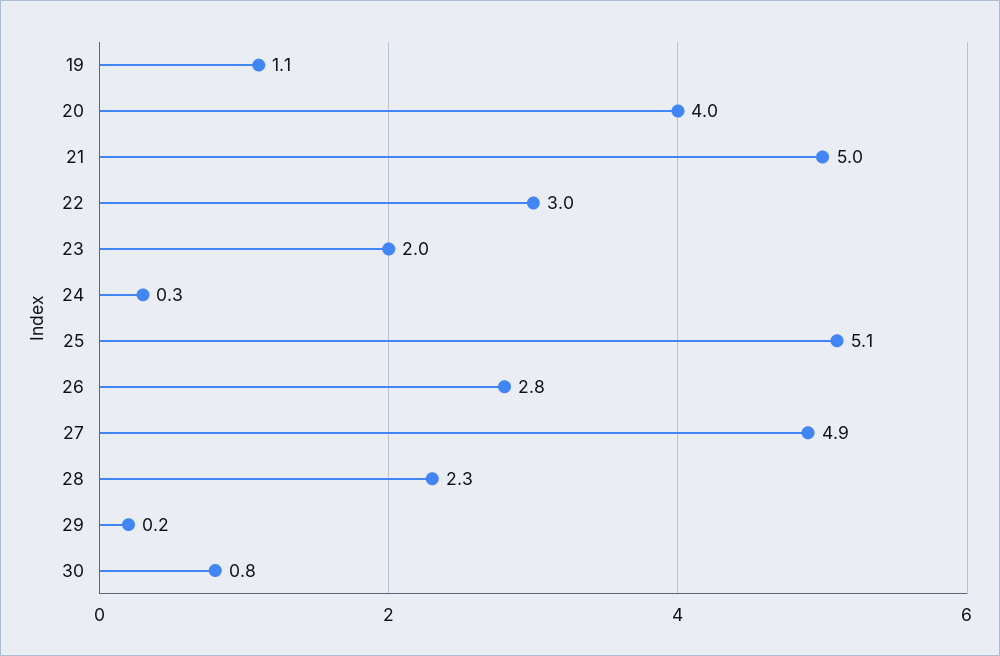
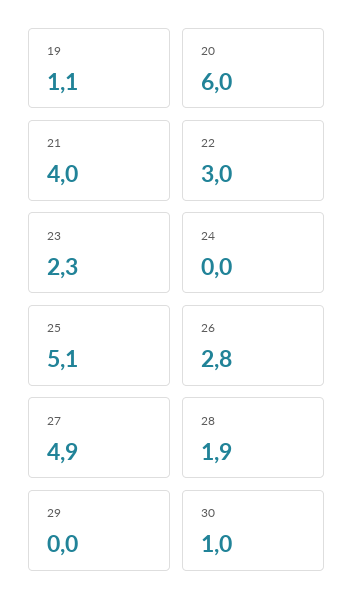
20: 4 -> 6
21: 5 -> 4
23: 2 -> 2.3
24: 0.3 -> 0
28: 2.3 -> 1.9
29: 0.2 -> 0
30: 0.8 -> 1

